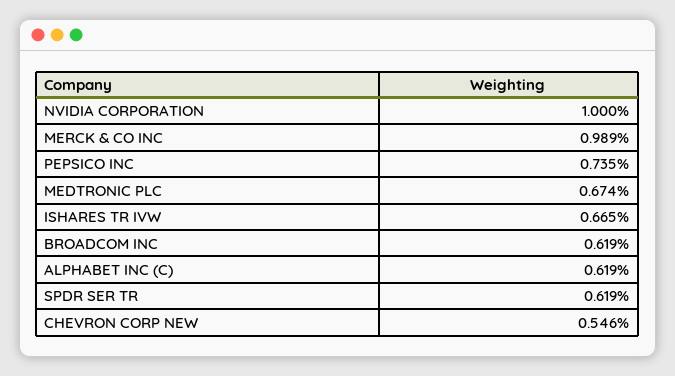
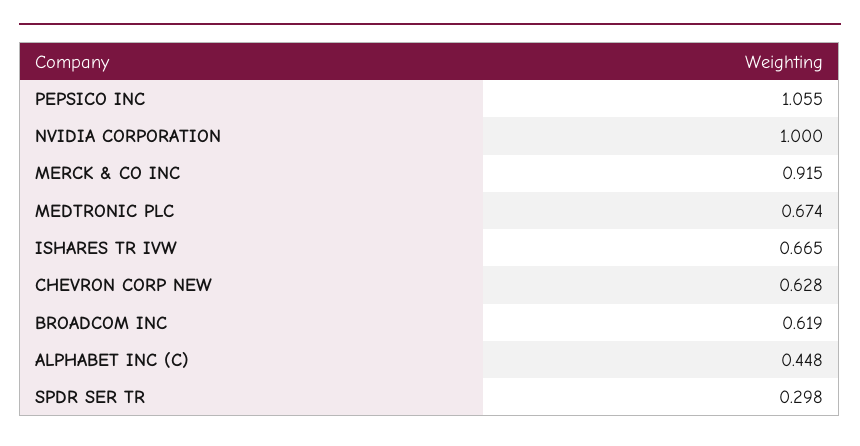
MERCK & CO INC: 0.989 -> 0.915
PEPSICO INC: 0.735 -> 1.055
ALPHABET INC (C): 0.619 -> 0.448
SPDR SER TR: 0.619 -> 0.298
CHEVRON CORP NEW: 0.546 -> 0.628

